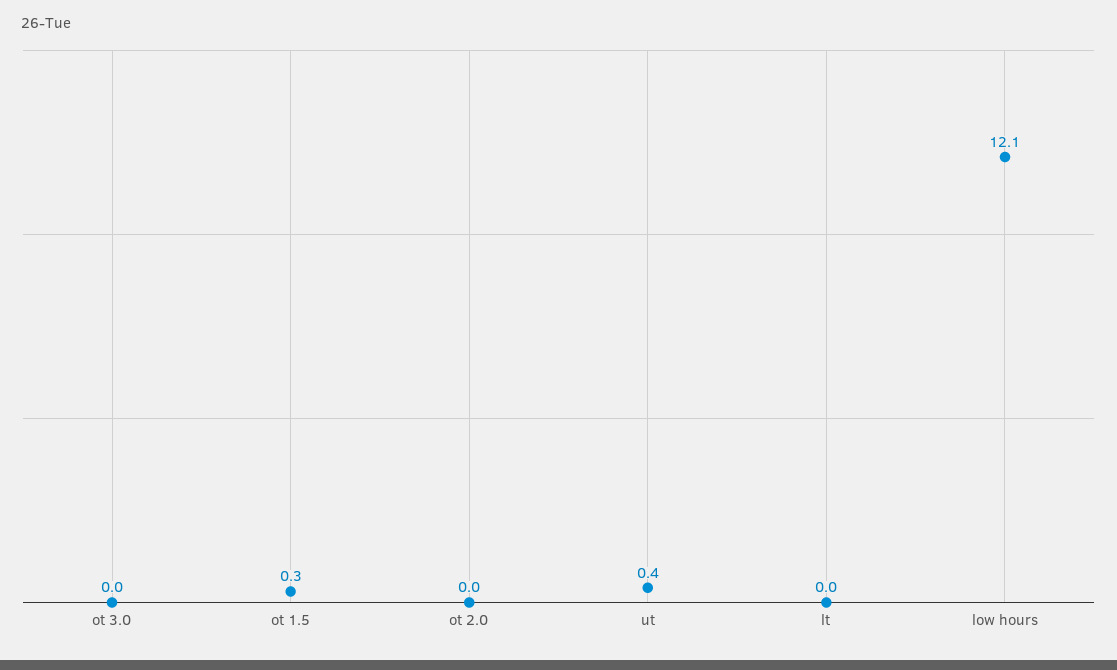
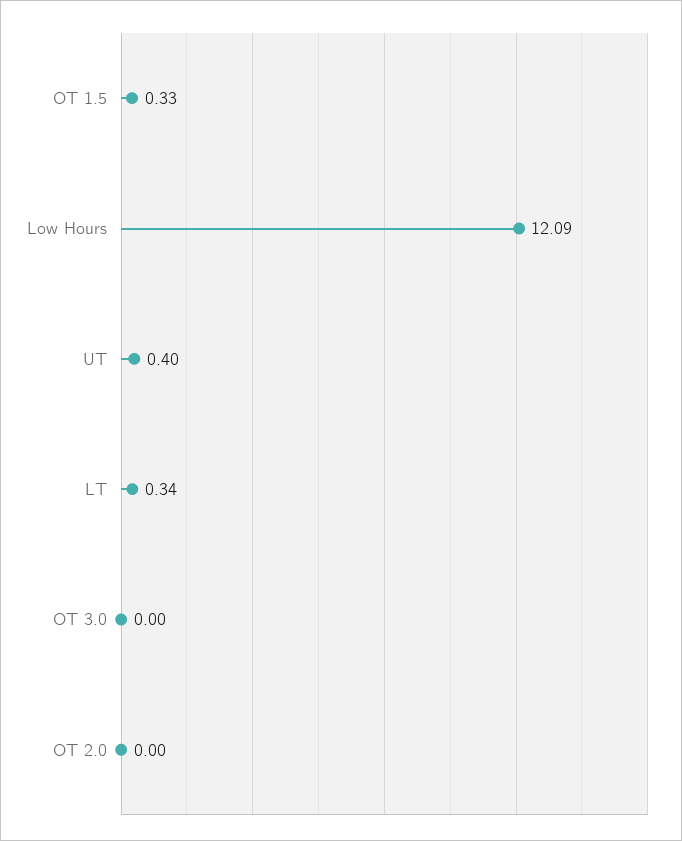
lt: 0 -> 0.34

